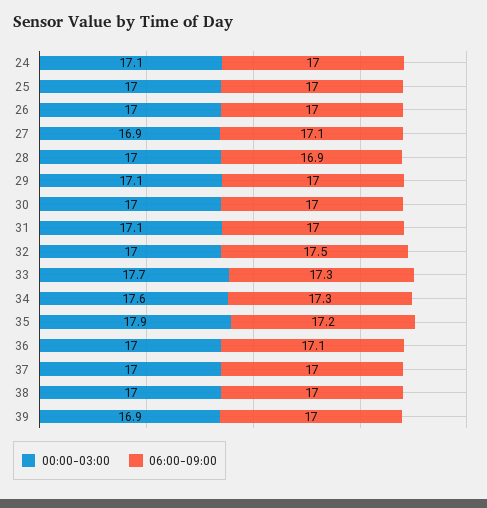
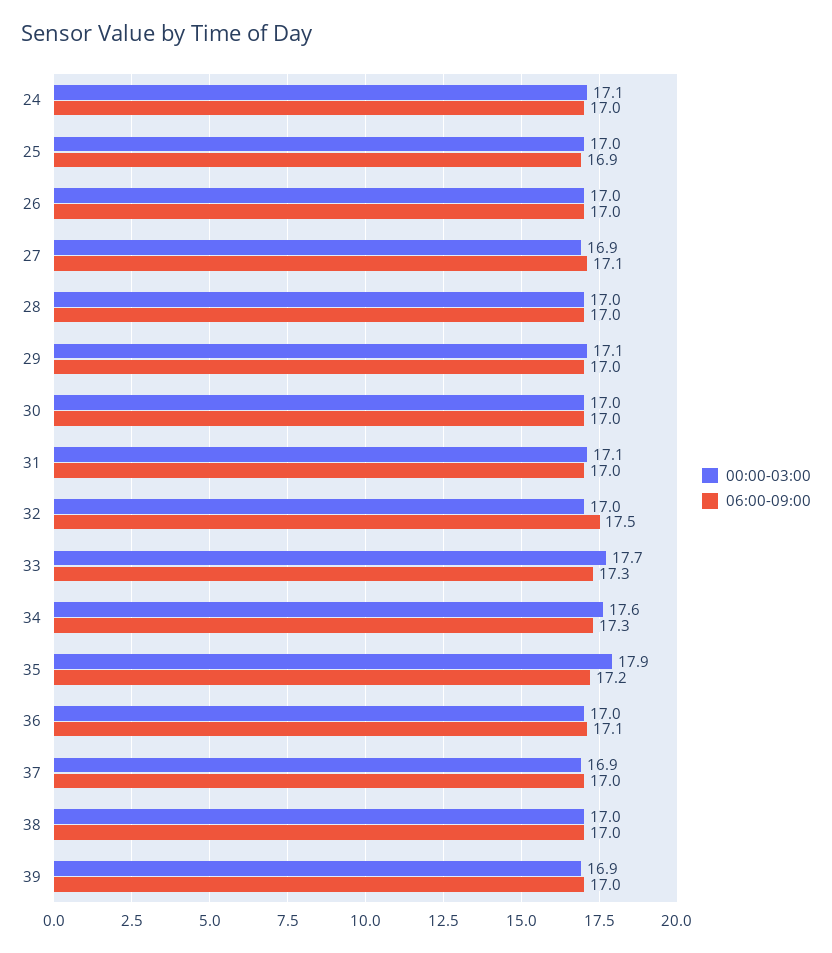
06:00-09:00, 25: 17 -> 16.9
06:00-09:00, 28: 16.9 -> 17
00:00-03:00, 37: 17 -> 16.9

